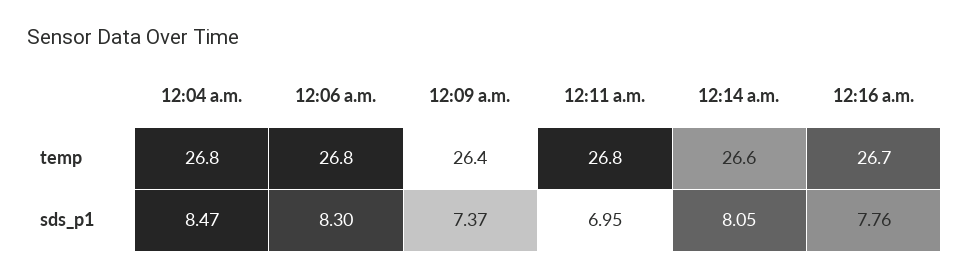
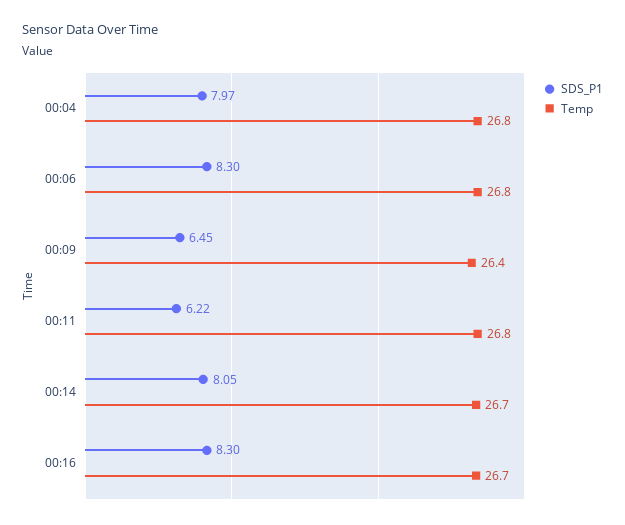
temp, 12:14 a.m.: 26.6 -> 26.7
sds_p1, 12:04 a.m.: 8.47 -> 7.97
sds_p1, 12:09 a.m.: 7.37 -> 6.45
sds_p1, 12:11 a.m.: 6.95 -> 6.22
sds_p1, 12:16 a.m.: 7.76 -> 8.3

